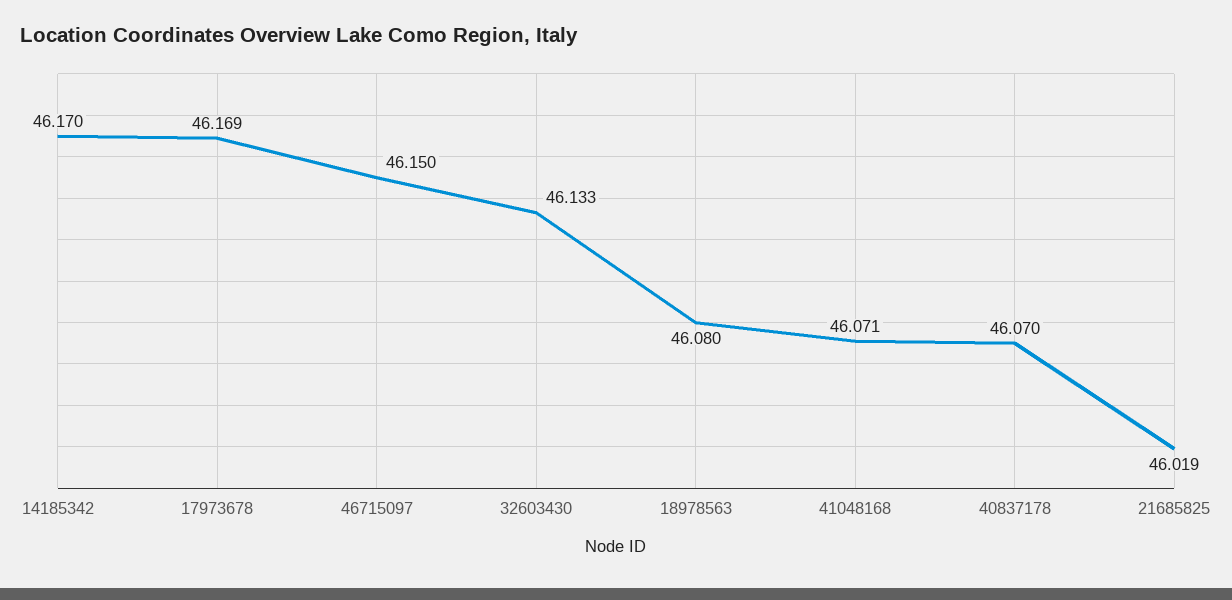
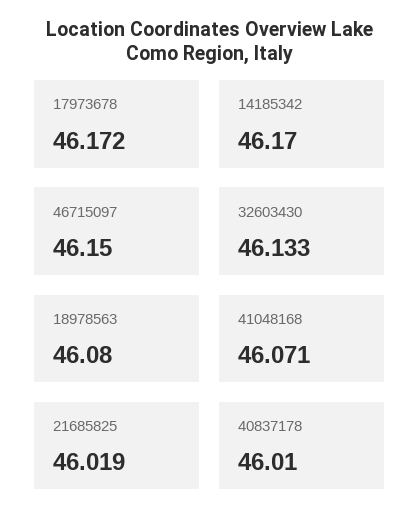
17973678: 46.169 -> 46.172
40837178: 46.07 -> 46.01

